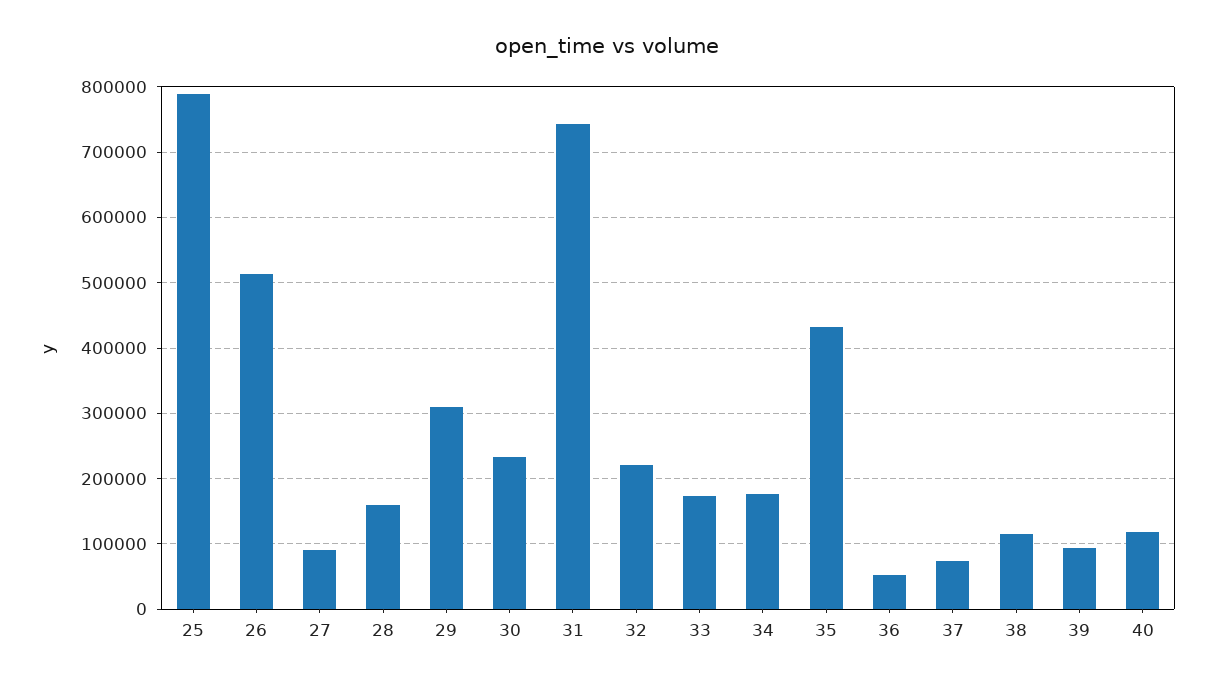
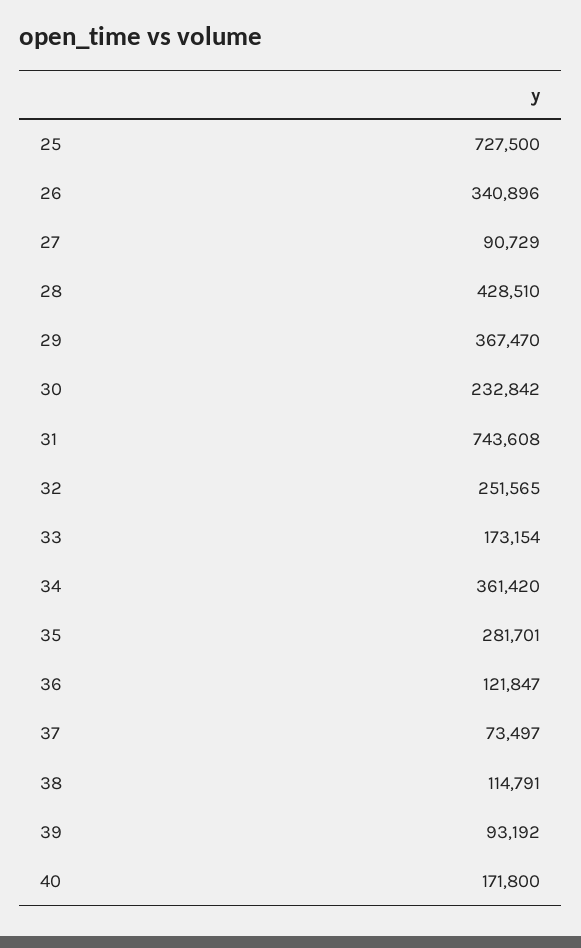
25: 790000 -> 727500
26: 510000 -> 340896
28: 160000 -> 428510
29: 310000 -> 367470
32: 220000 -> 251565
34: 180000 -> 361420
35: 430000 -> 281701
36: 50000 -> 121847
40: 120000 -> 171800

